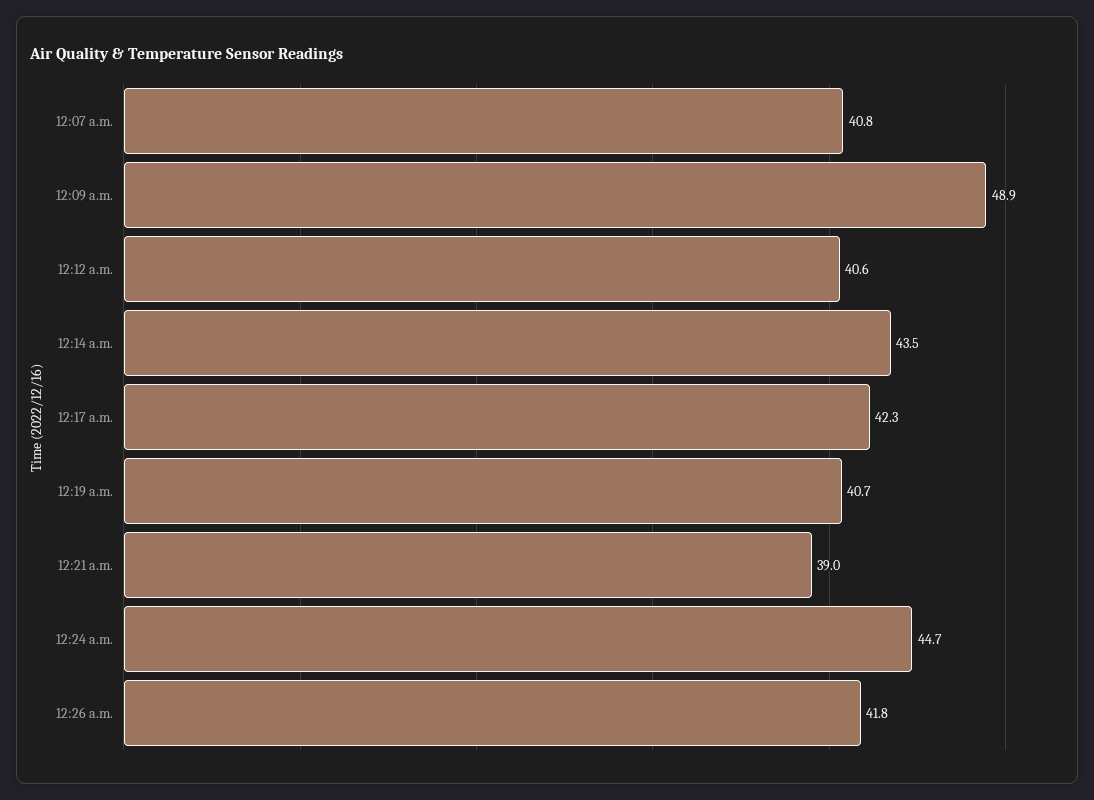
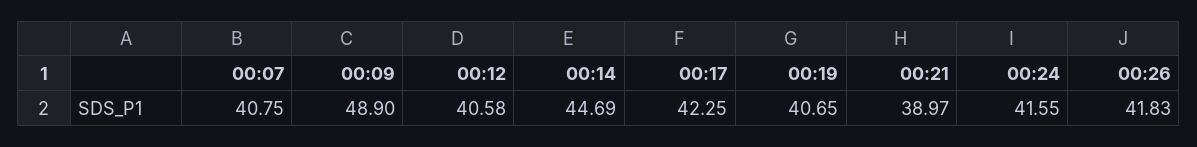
12:14 a.m.: 43.5 -> 44.69
12:24 a.m.: 44.7 -> 41.55

